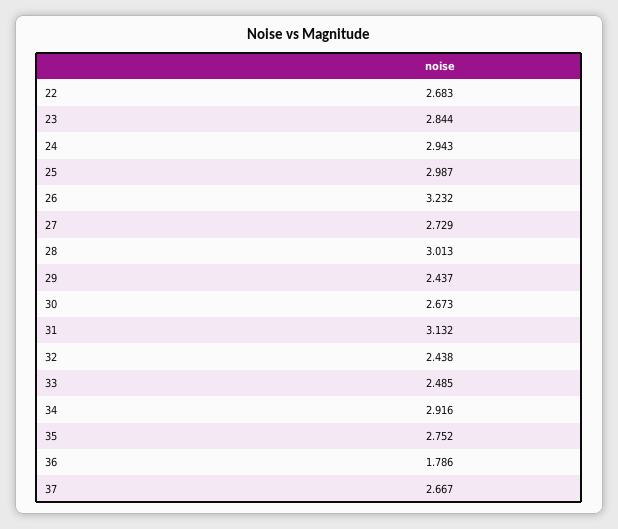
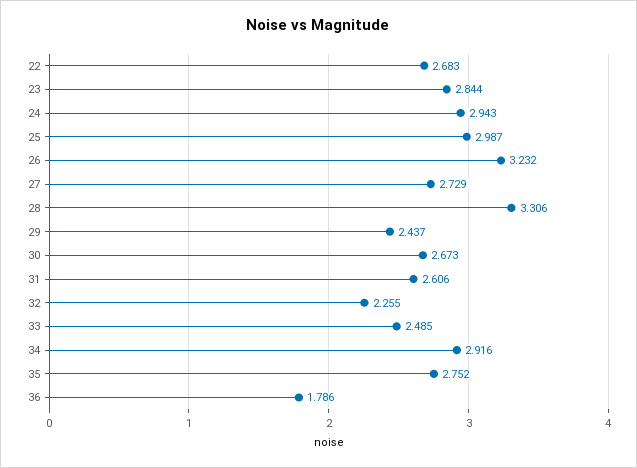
28: 3.013 -> 3.306
31: 3.132 -> 2.606
32: 2.438 -> 2.255
37: 2.667 -> none

